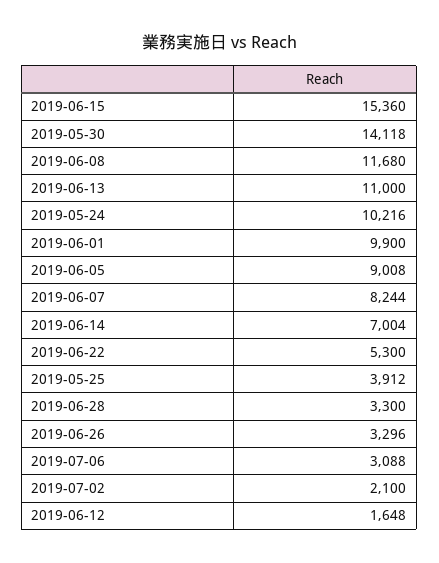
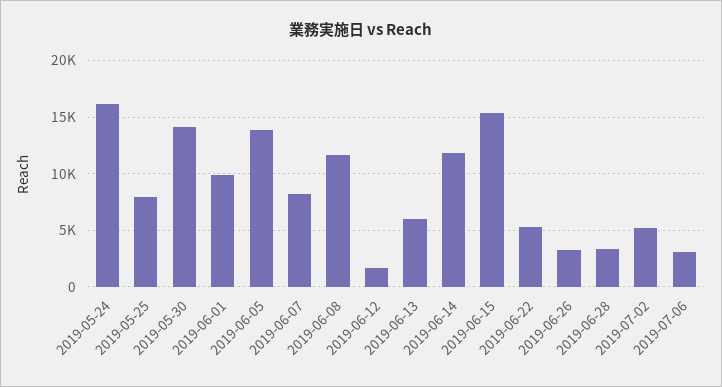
2019-06-13: 11000 -> 6000
2019-05-24: 10216 -> 16000
2019-06-05: 9008 -> 14000
2019-06-14: 7004 -> 12000
2019-05-25: 3912 -> 8000
2019-07-02: 2100 -> 5000

